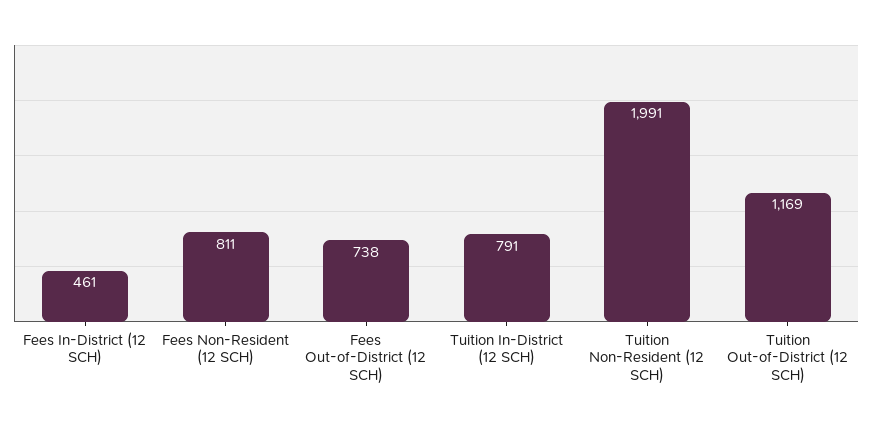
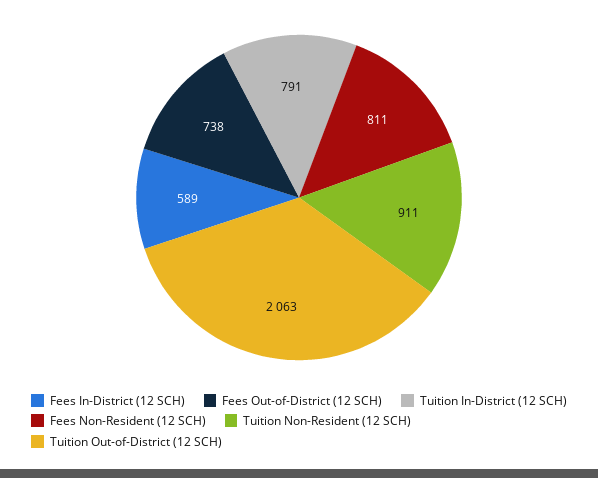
Fees In-District (12 SCH): 461 -> 589
Tuition Non-Resident (12 SCH): 1991 -> 911
Tuition Out-of-District (12 SCH): 1169 -> 2063

